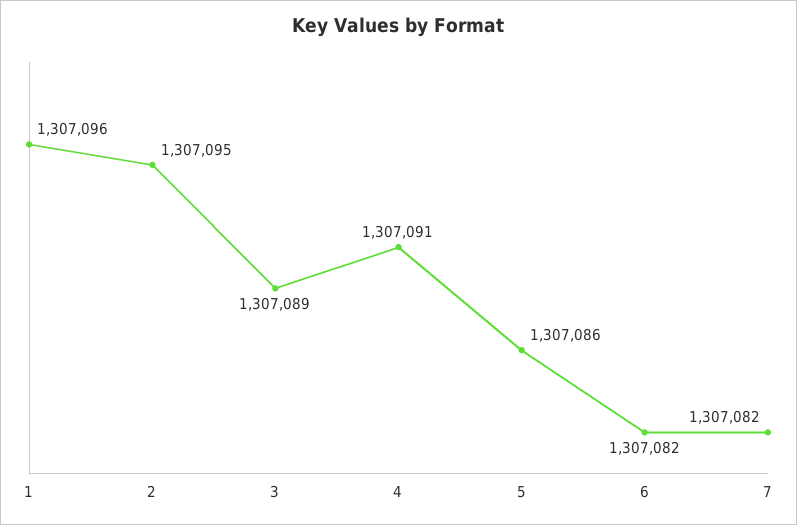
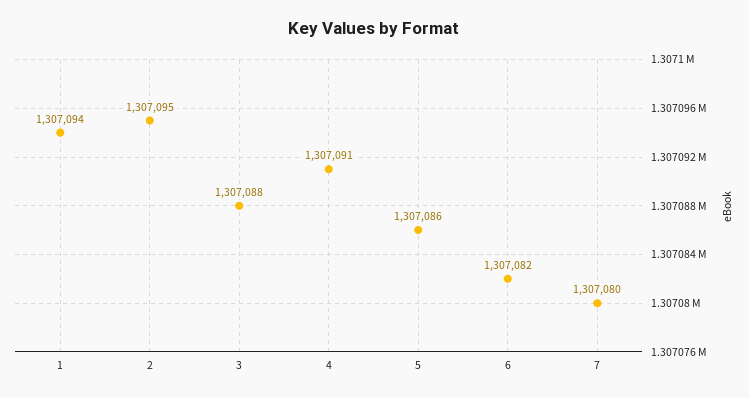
1: 1307096 -> 1307094
3: 1307089 -> 1307088
7: 1307082 -> 1307080

